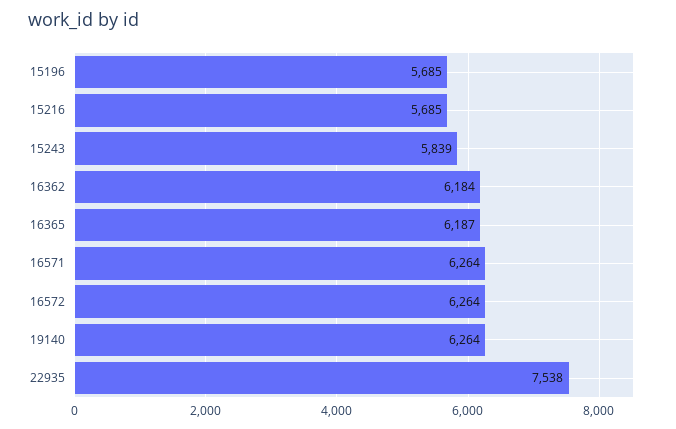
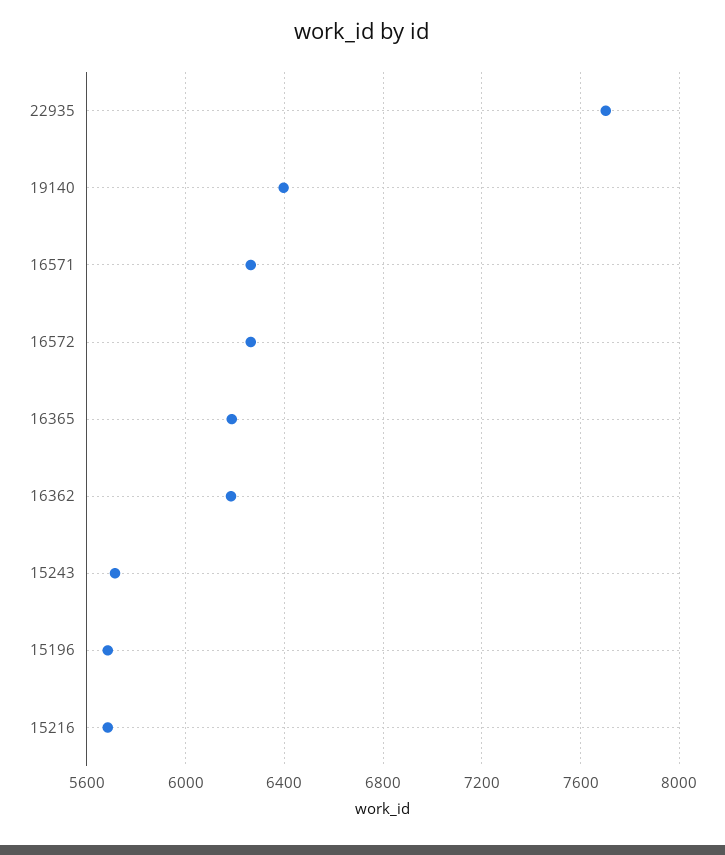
15243: 5839 -> 5700
19140: 6264 -> 6400
22935: 7538 -> 7700

